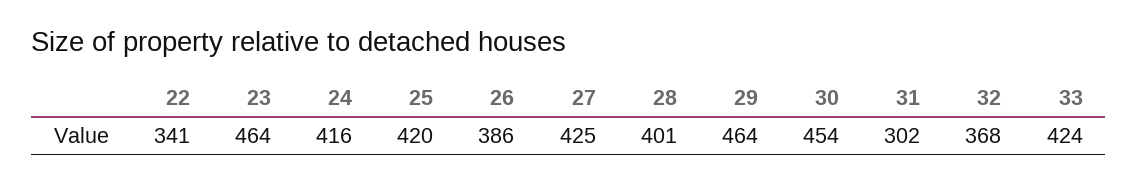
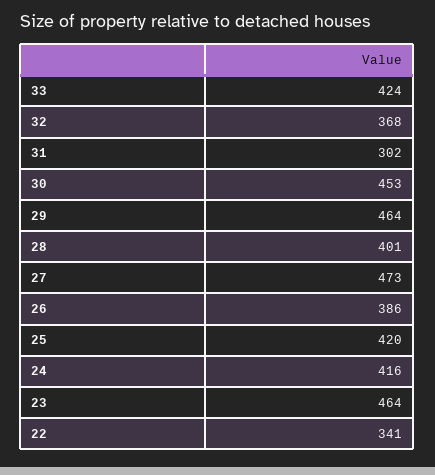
27: 425 -> 473
30: 454 -> 453

